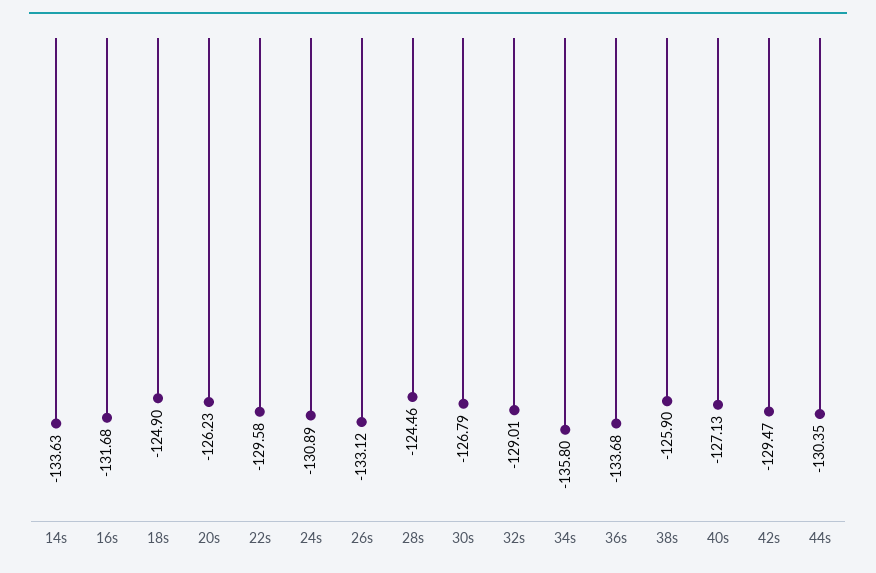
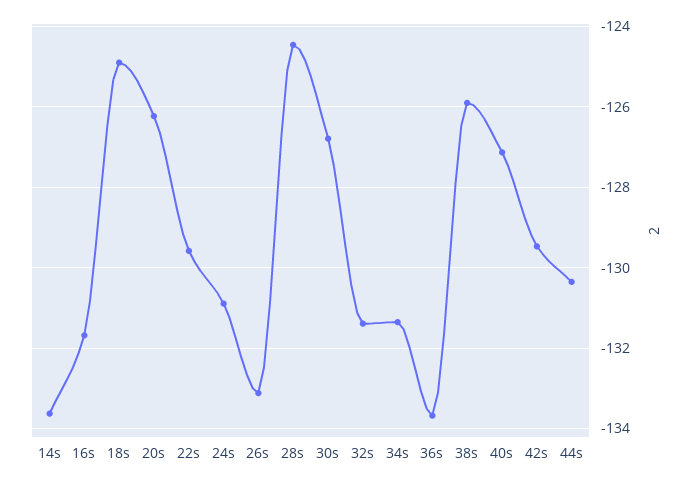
32s: -129.01 -> -131.4
34s: -135.8 -> -131.4

